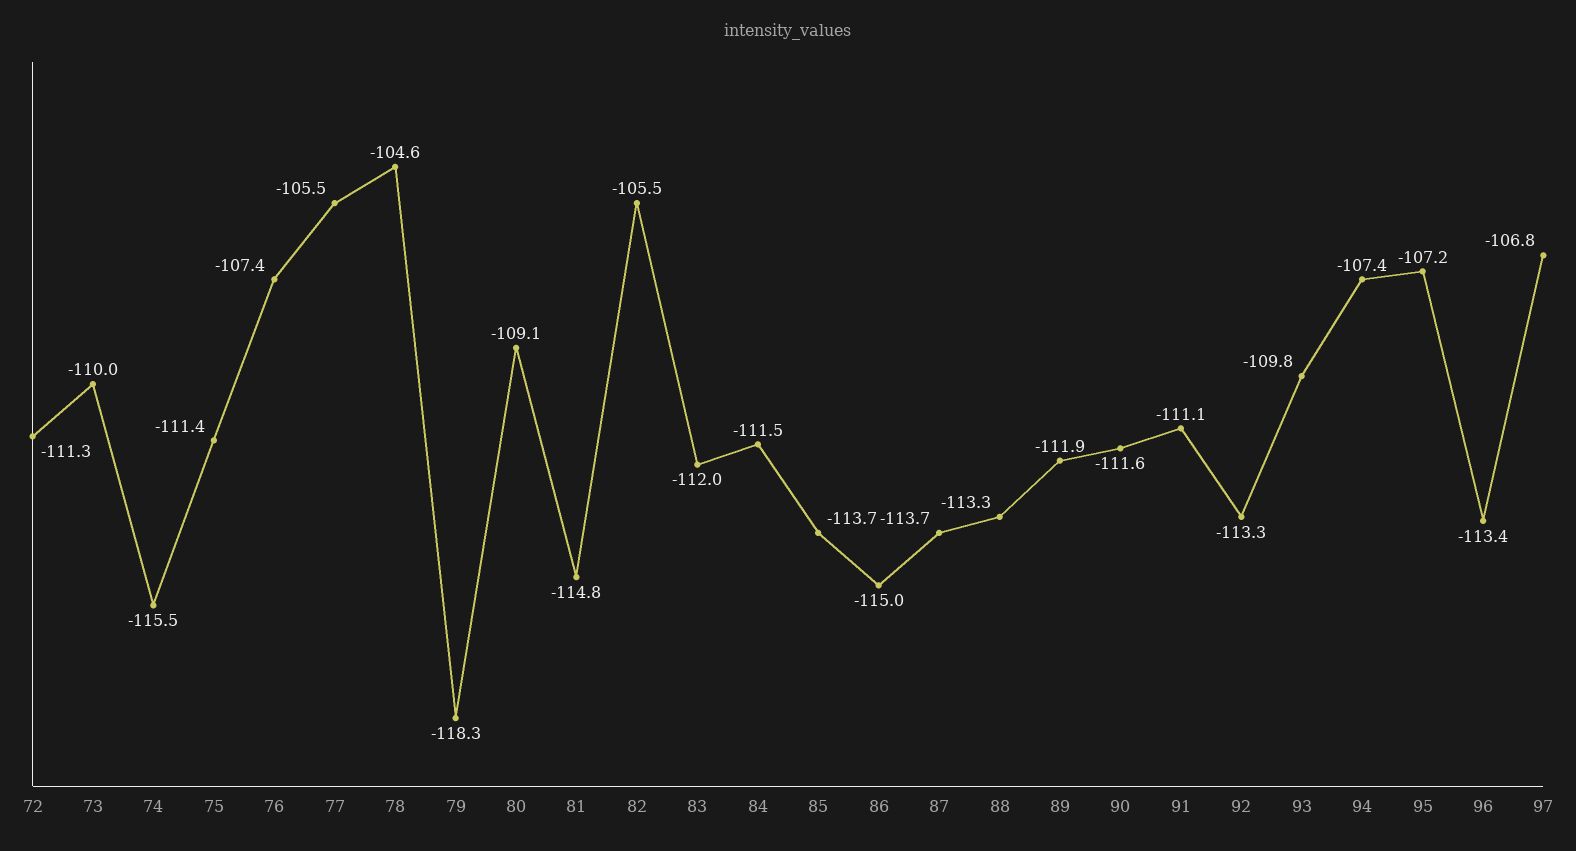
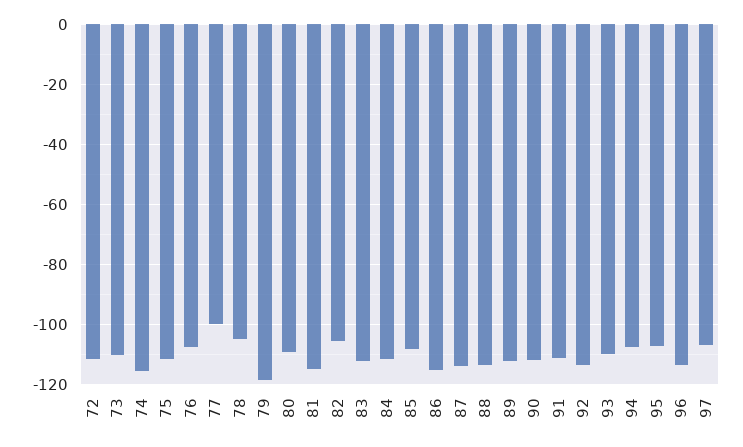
77: -105.5 -> -100
85: -113.7 -> -108

